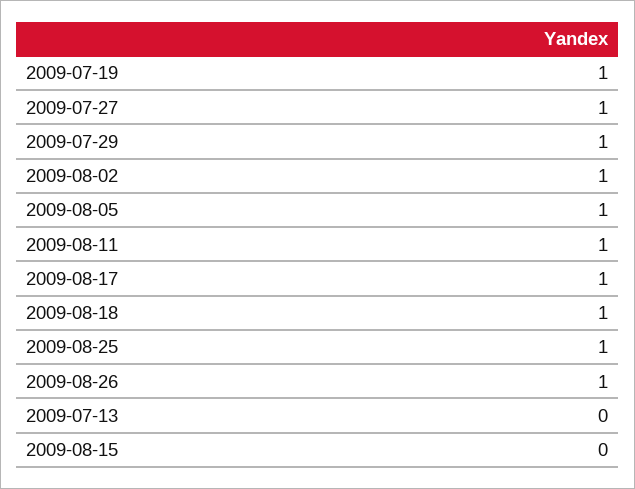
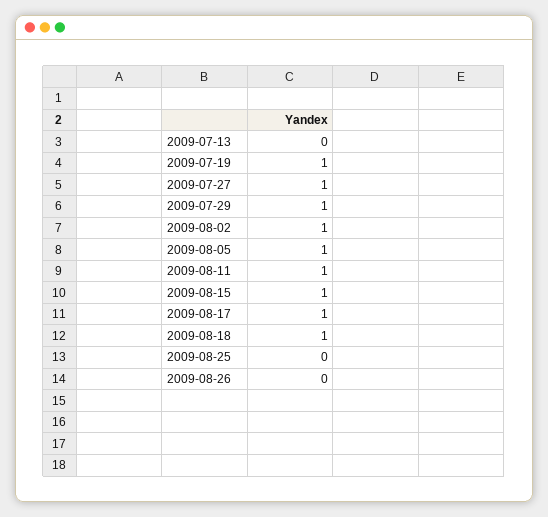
2009-08-25: 1 -> 0
2009-08-26: 1 -> 0
2009-08-15: 0 -> 1

